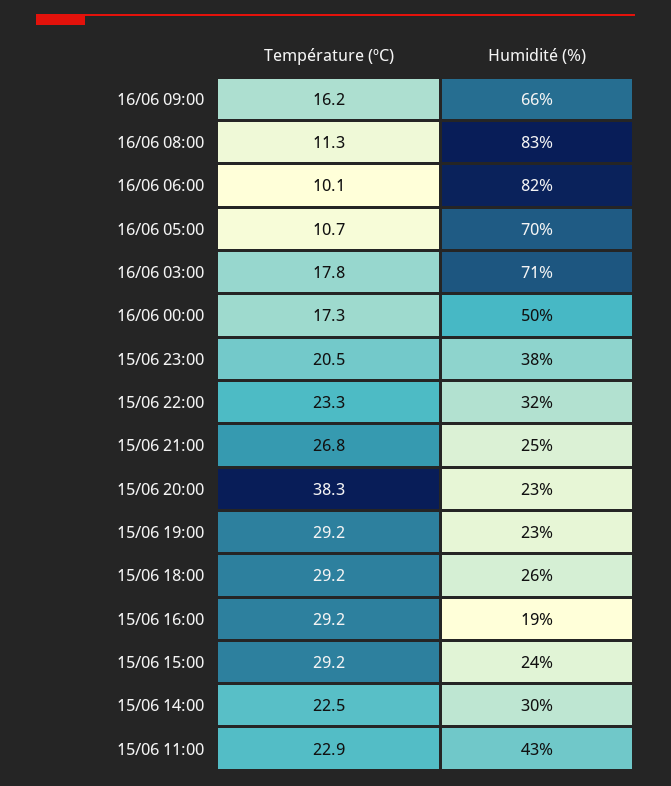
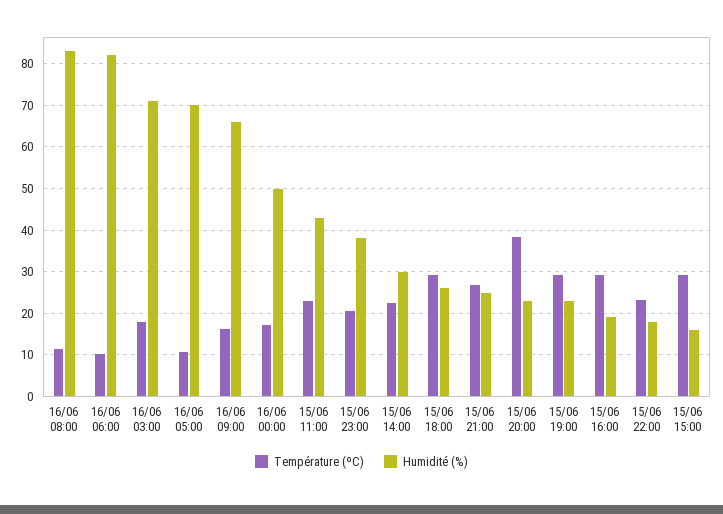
Humidité (%), 15/06 22:00: 32 -> 18
Humidité (%), 15/06 15:00: 24 -> 16

